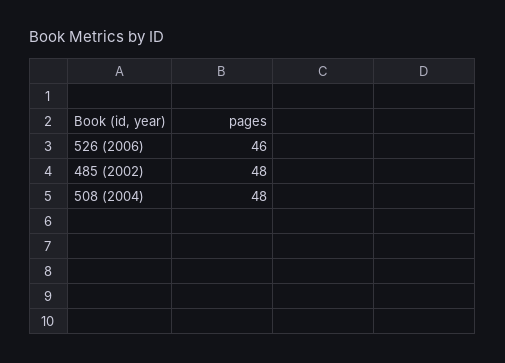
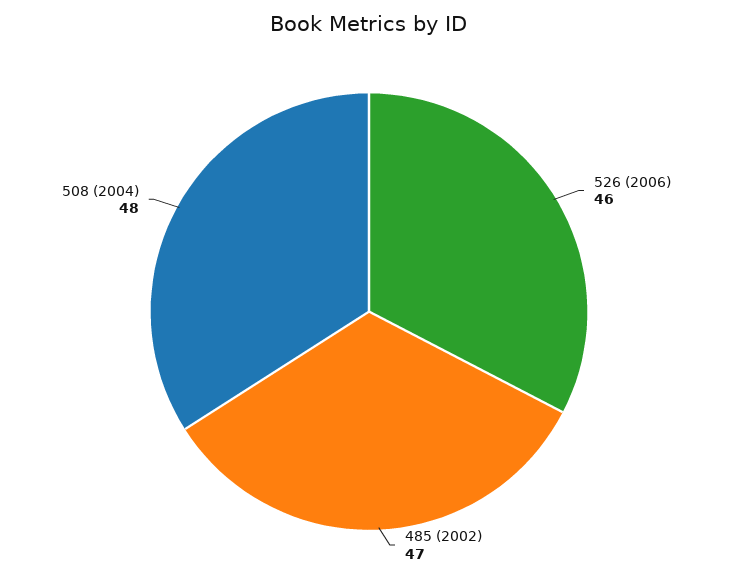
485 (2002): 48 -> 47

